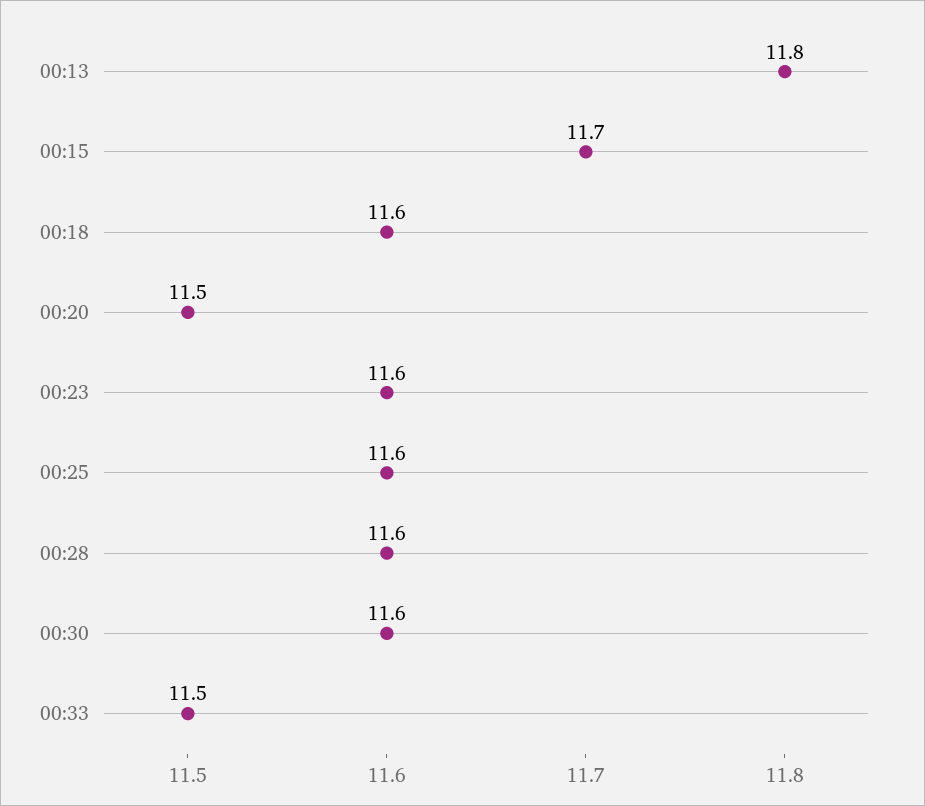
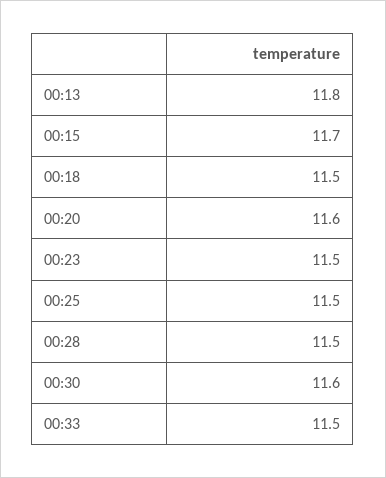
00:18: 11.6 -> 11.5
00:20: 11.5 -> 11.6
00:23: 11.6 -> 11.5
00:25: 11.6 -> 11.5
00:28: 11.6 -> 11.5

